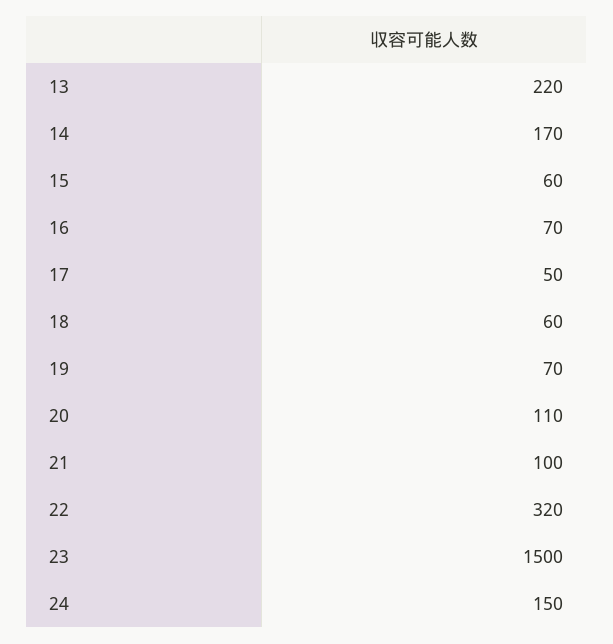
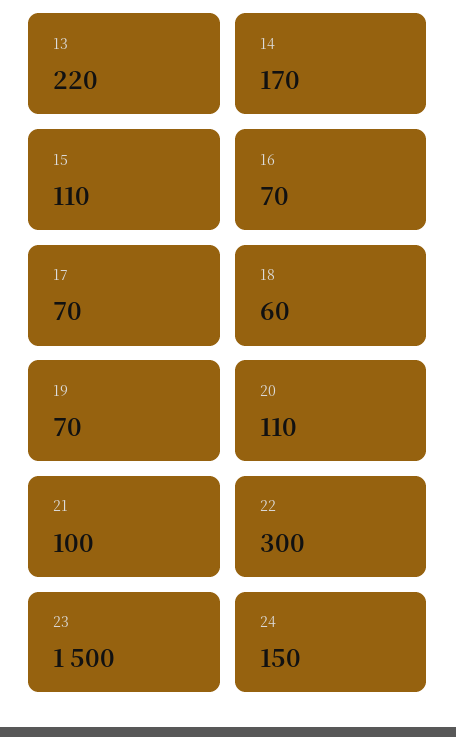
15: 60 -> 110
17: 50 -> 70
22: 320 -> 300

